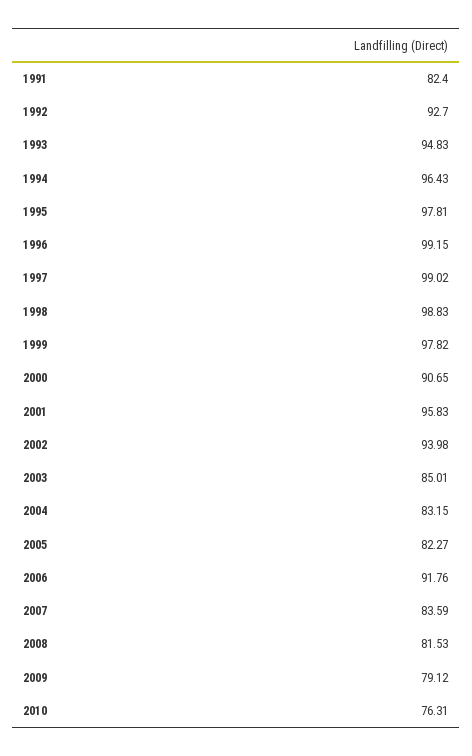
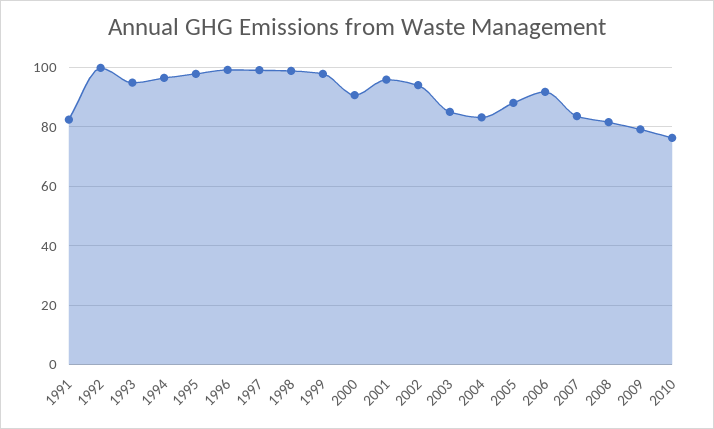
1992: 92.7 -> 100
2005: 82.27 -> 87.5

